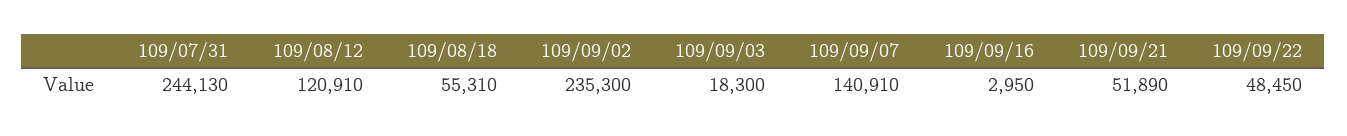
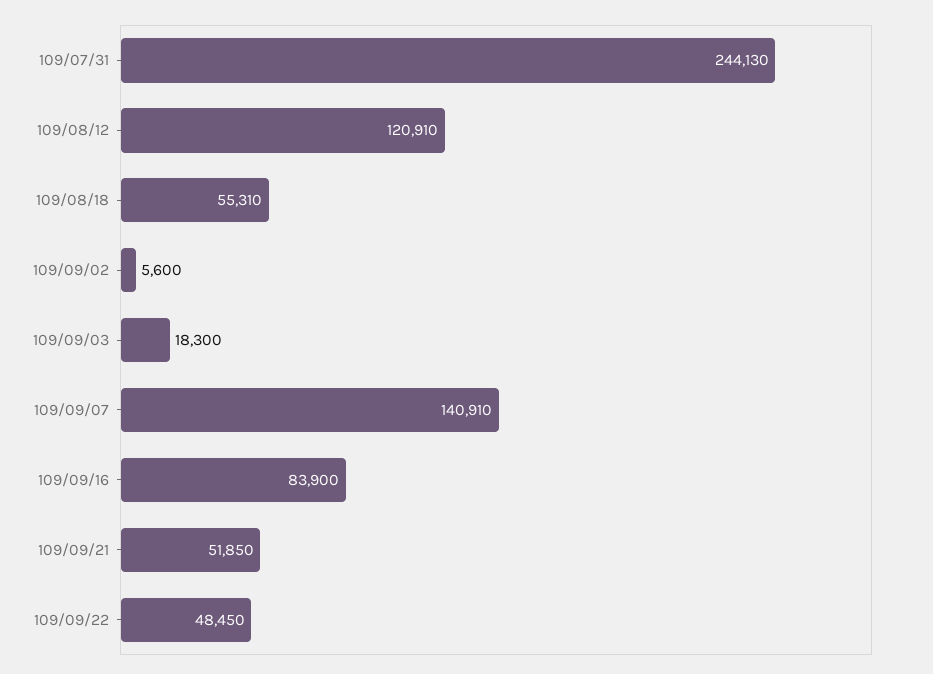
109/09/02: 235300 -> 5600
109/09/16: 2950 -> 83900
109/09/21: 51890 -> 51850

